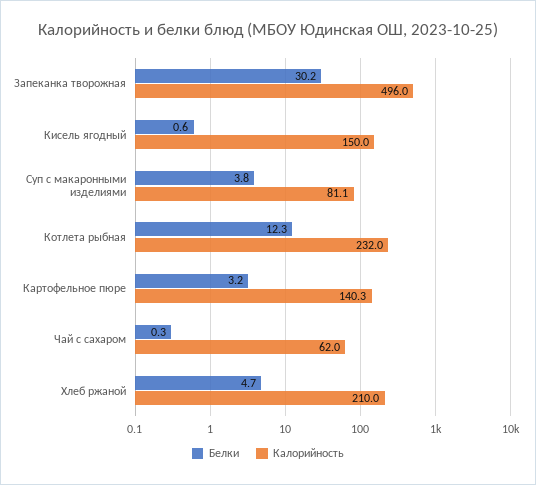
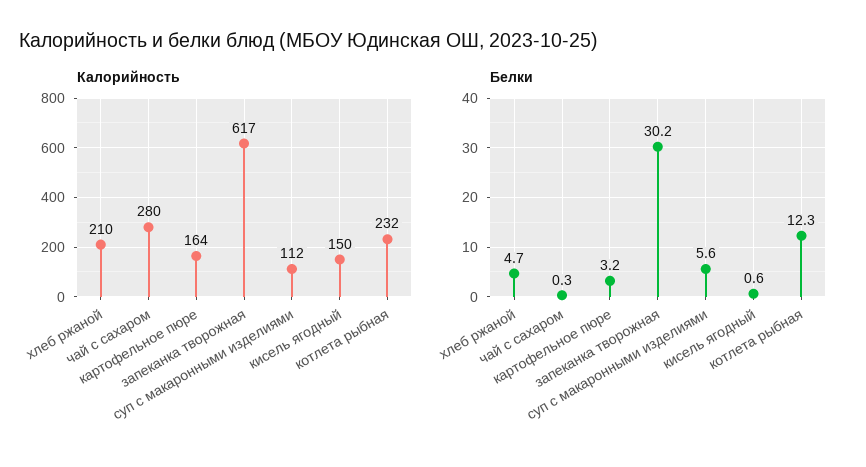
Калорийность, Запеканка творожная: 496 -> 617
Белки, Суп с макаронными изделиями: 3.8 -> 5.6
Калорийность, Суп с макаронными изделиями: 81.1 -> 112
Калорийность, Картофельное пюре: 140.3 -> 164
Калорийность, Чай с сахаром: 62 -> 280

